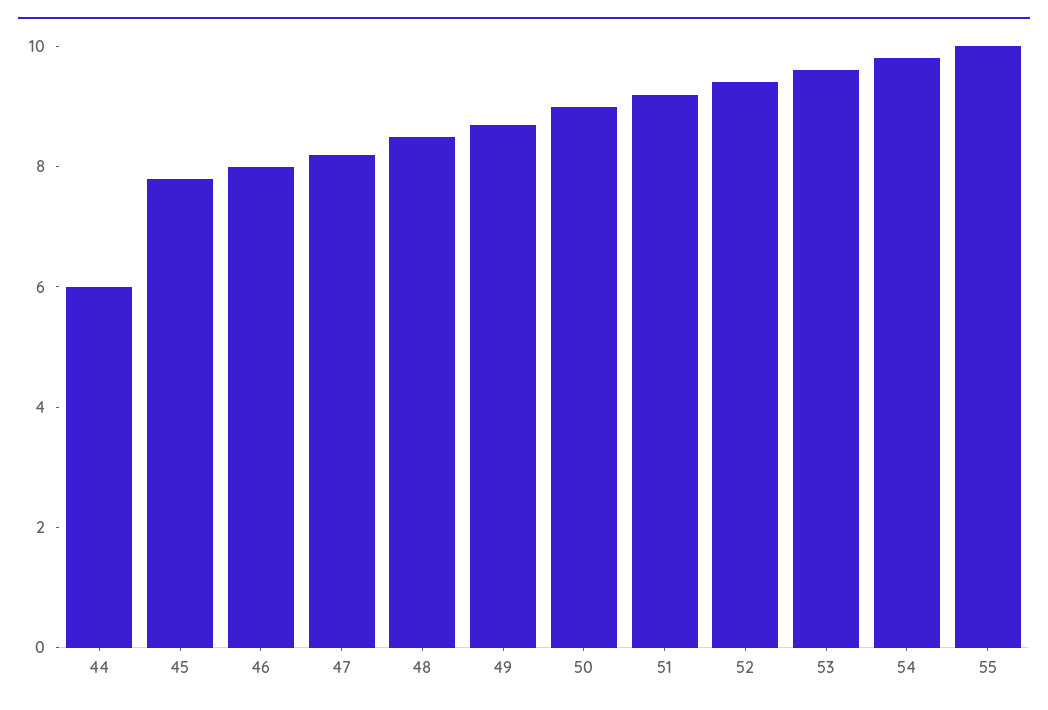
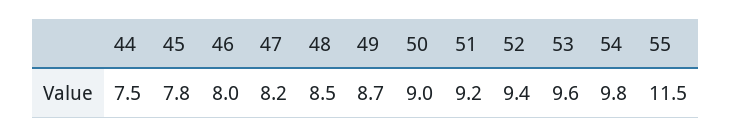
44: 6 -> 7.5
55: 10 -> 11.5

